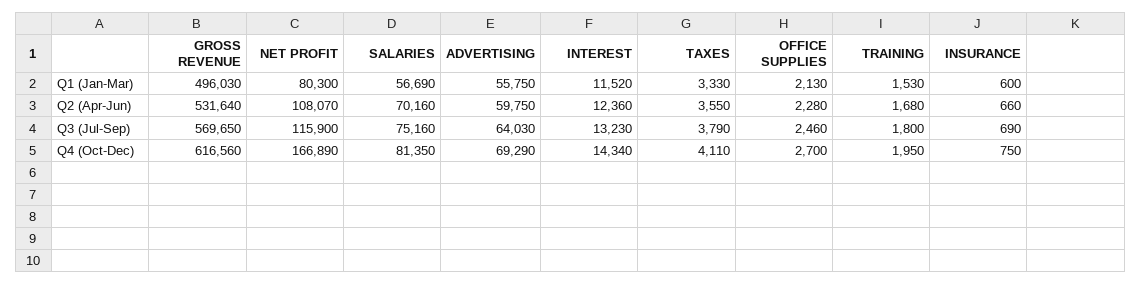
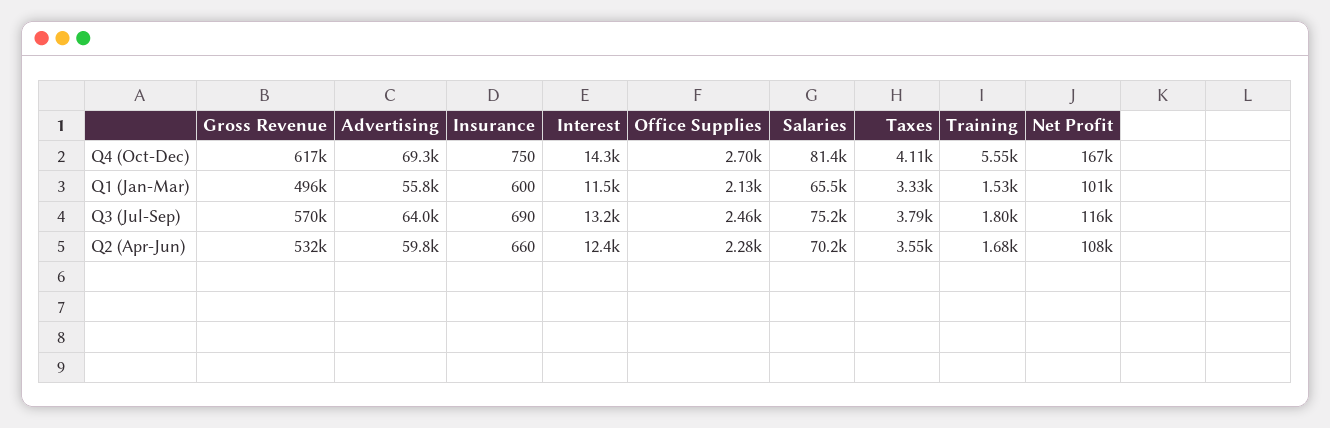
NET PROFIT, Q1 (Jan-Mar): 80300 -> 101000
SALARIES, Q1 (Jan-Mar): 56690 -> 65500
TRAINING, Q4 (Oct-Dec): 1950 -> 5550

